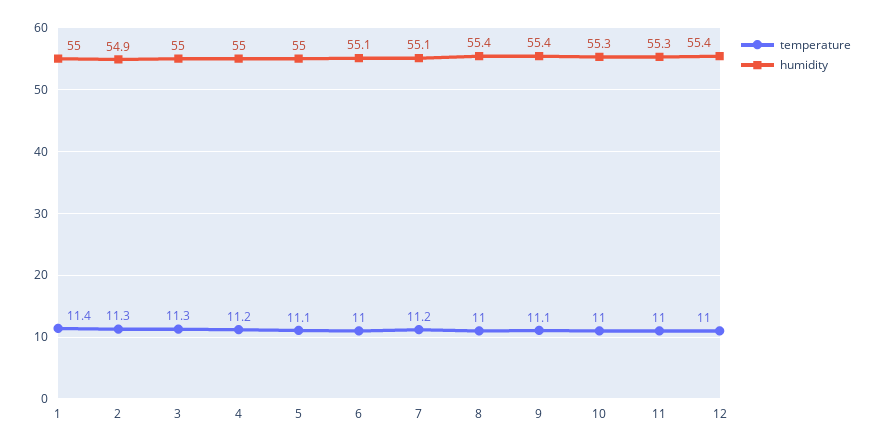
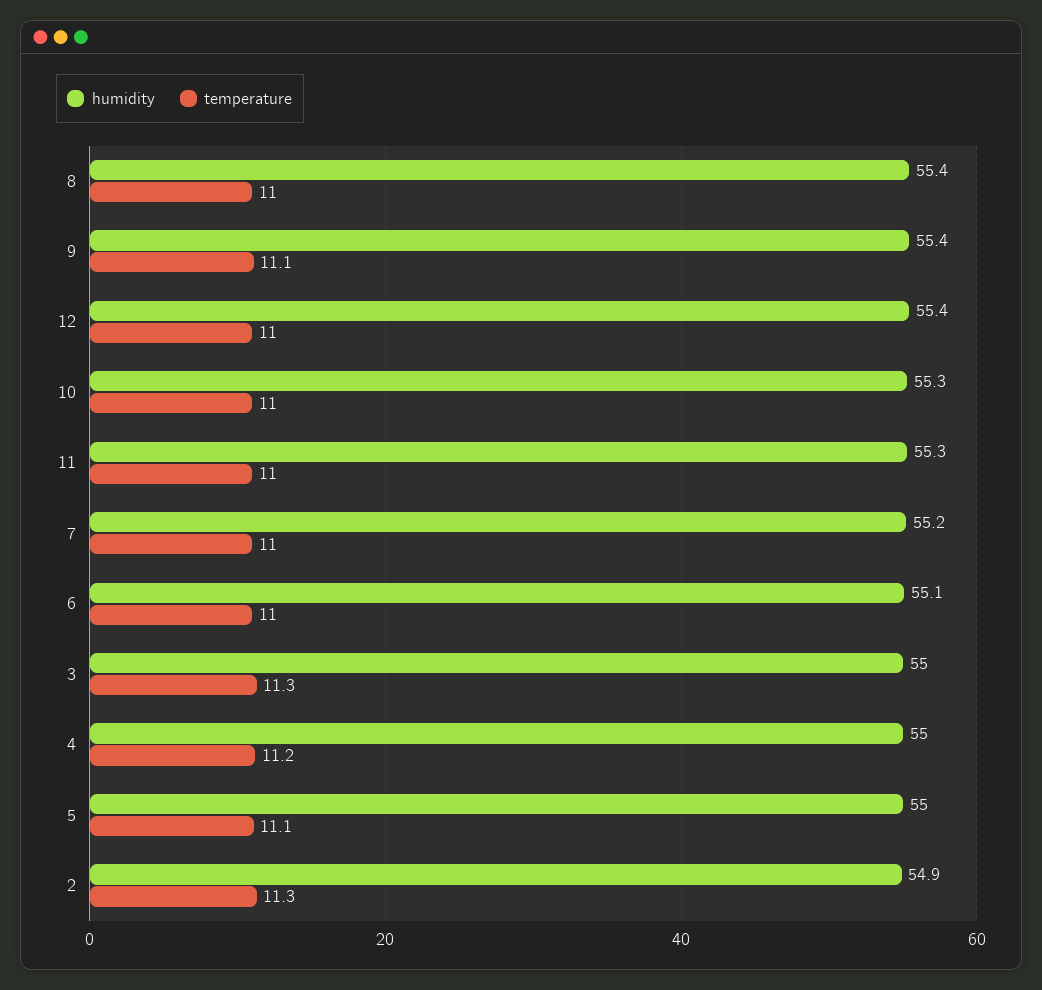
temperature, 1: 11.4 -> none
humidity, 1: 55 -> none
temperature, 7: 11.2 -> 11
humidity, 7: 55.1 -> 55.2

